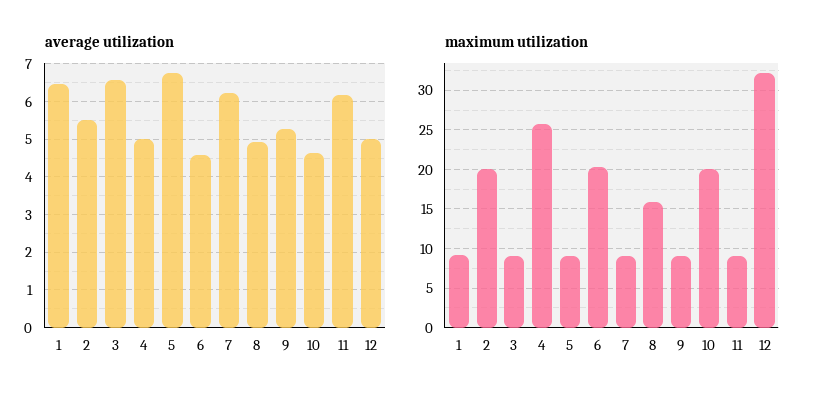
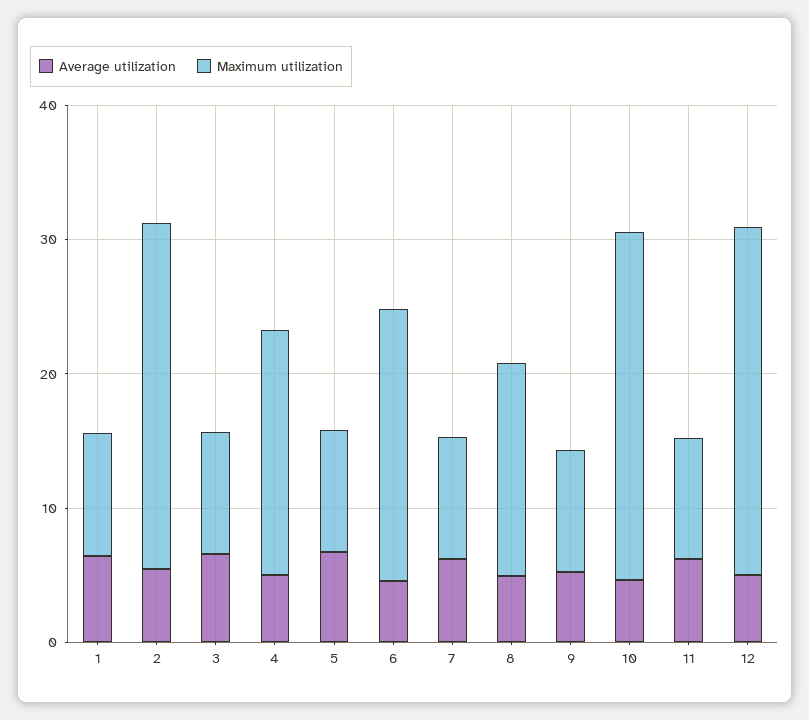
maximum utilization, 2: 20 -> 26
maximum utilization, 4: 26 -> 18
maximum utilization, 10: 20 -> 26
maximum utilization, 12: 32 -> 26

